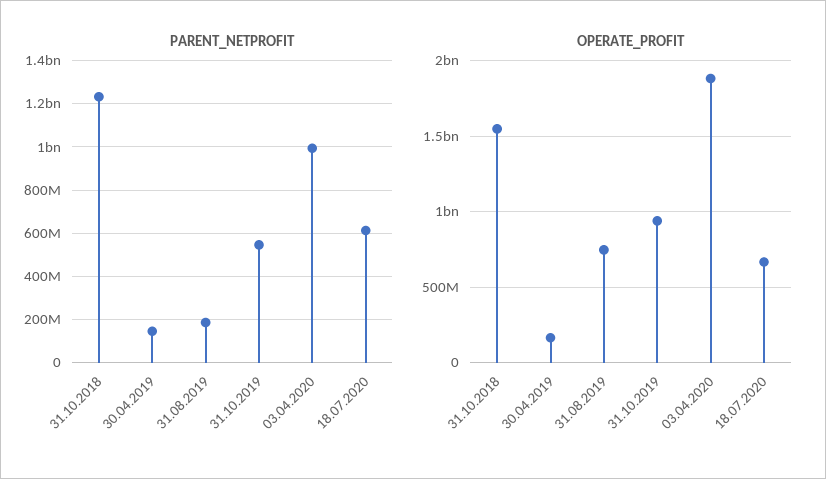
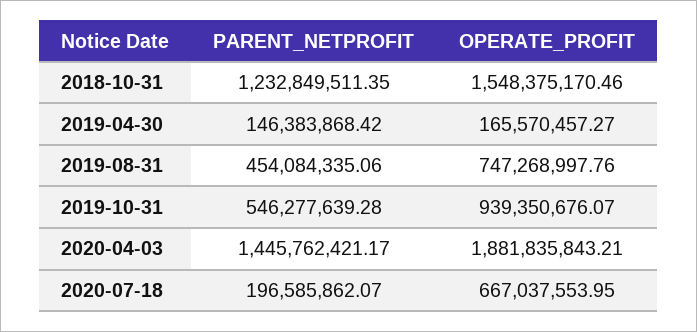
PARENT_NETPROFIT, 31.08.2019: 200000000 -> 454084335.06
PARENT_NETPROFIT, 03.04.2020: 1000000000 -> 1445762421.17
PARENT_NETPROFIT, 18.07.2020: 600000000 -> 196585862.07

